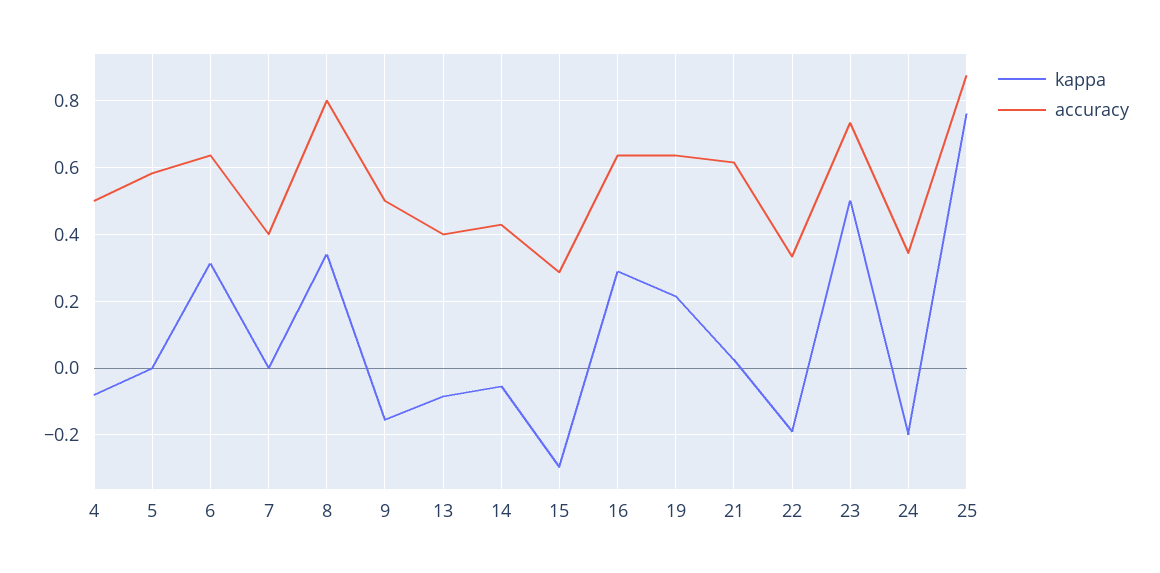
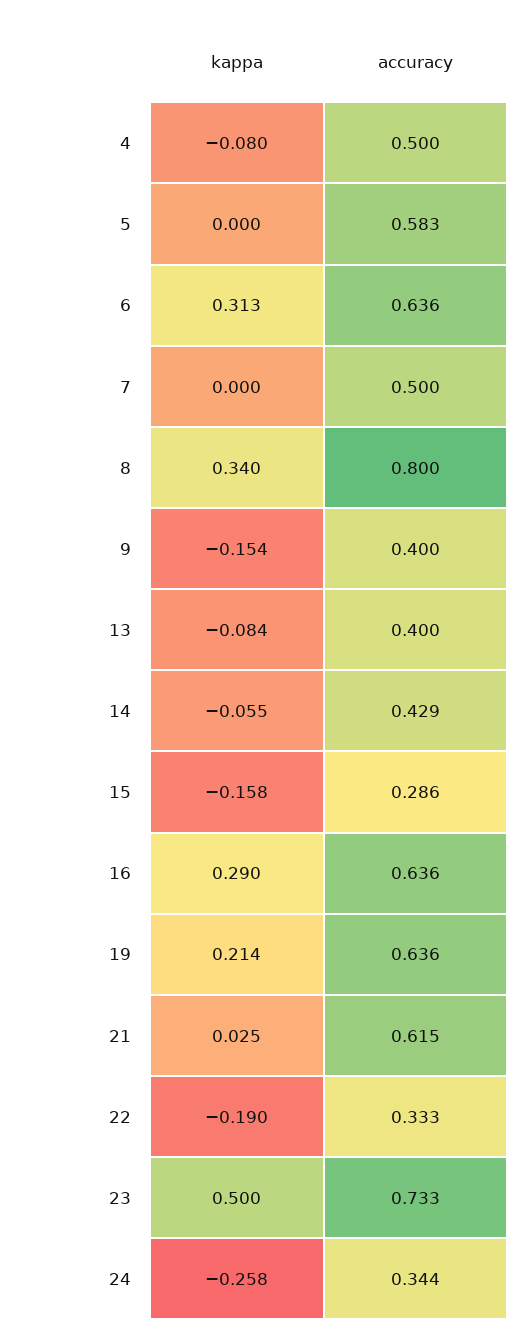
accuracy, 7: 0.4 -> 0.5
accuracy, 9: 0.5 -> 0.4
kappa, 15: -0.3 -> -0.158
kappa, 24: -0.2 -> -0.258
kappa, 25: 0.76 -> none
accuracy, 25: 0.88 -> none

